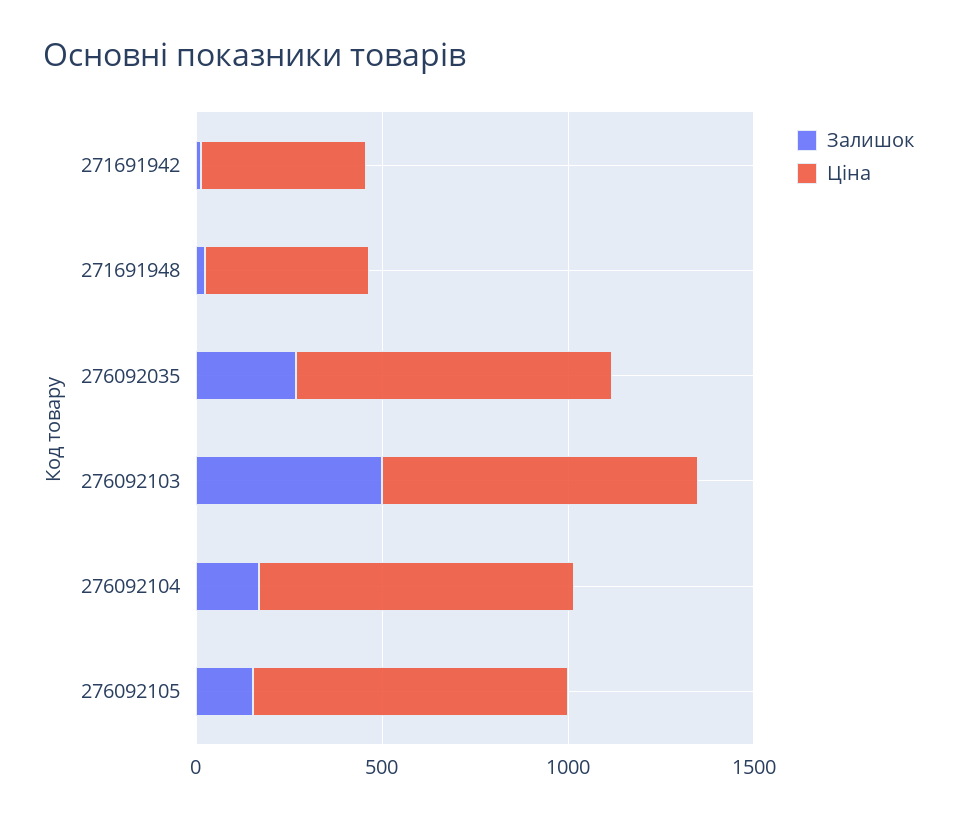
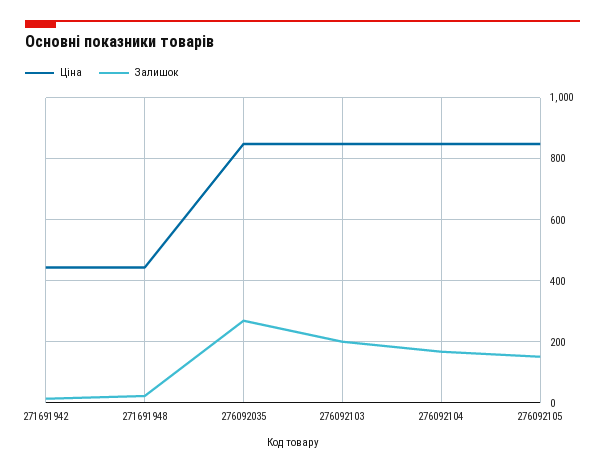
Залишок, 276092103: 500 -> 200

